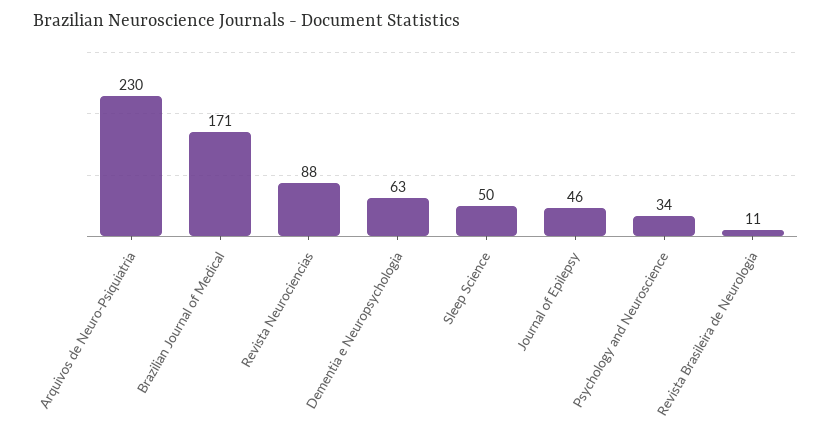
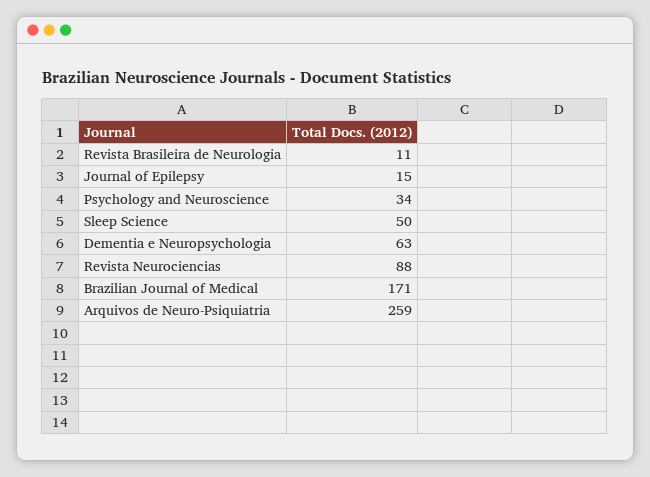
Arquivos de Neuro-Psiquiatria: 230 -> 259
Journal of Epilepsy: 46 -> 15

